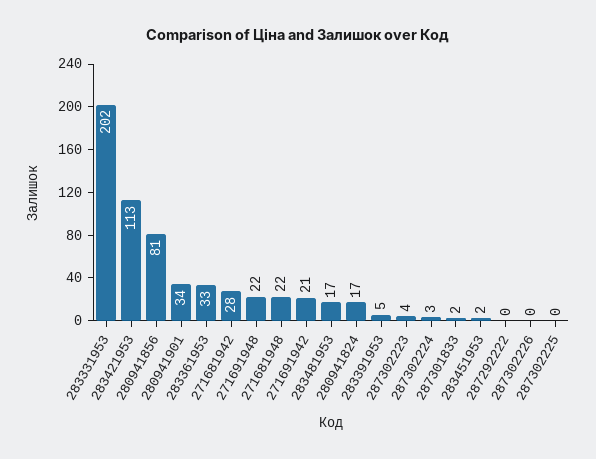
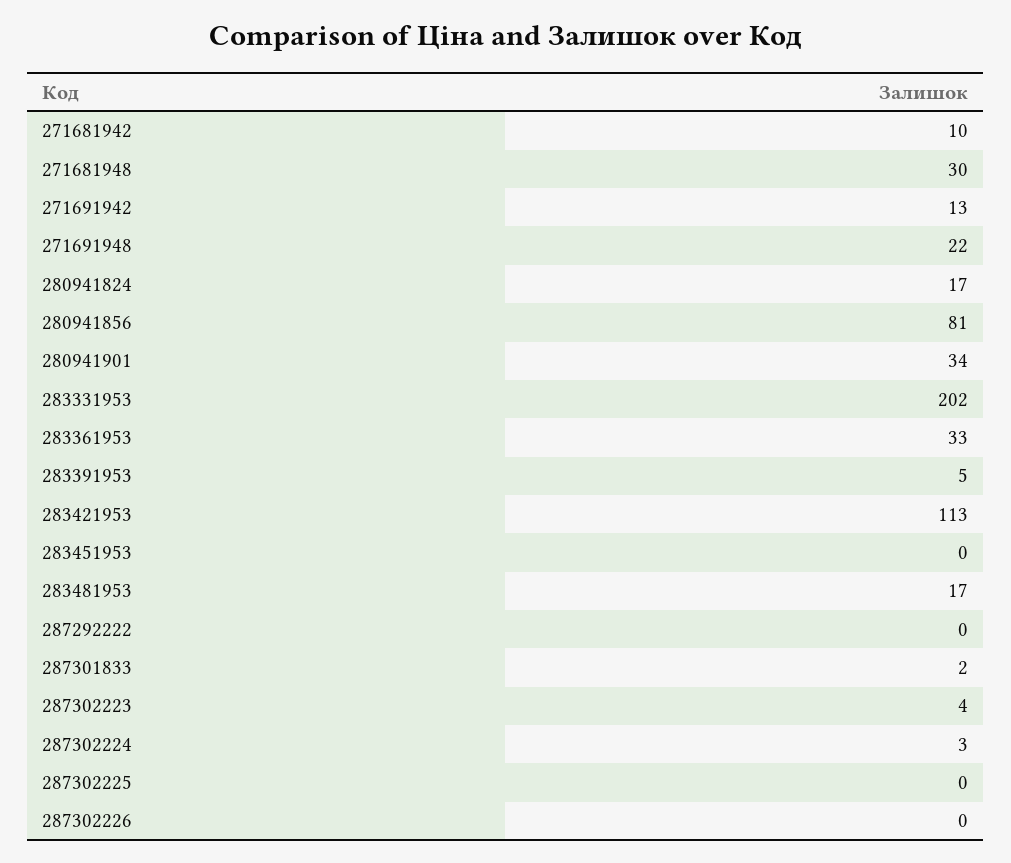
271681942: 28 -> 10
271681948: 22 -> 30
271691942: 21 -> 13
283451953: 2 -> 0

